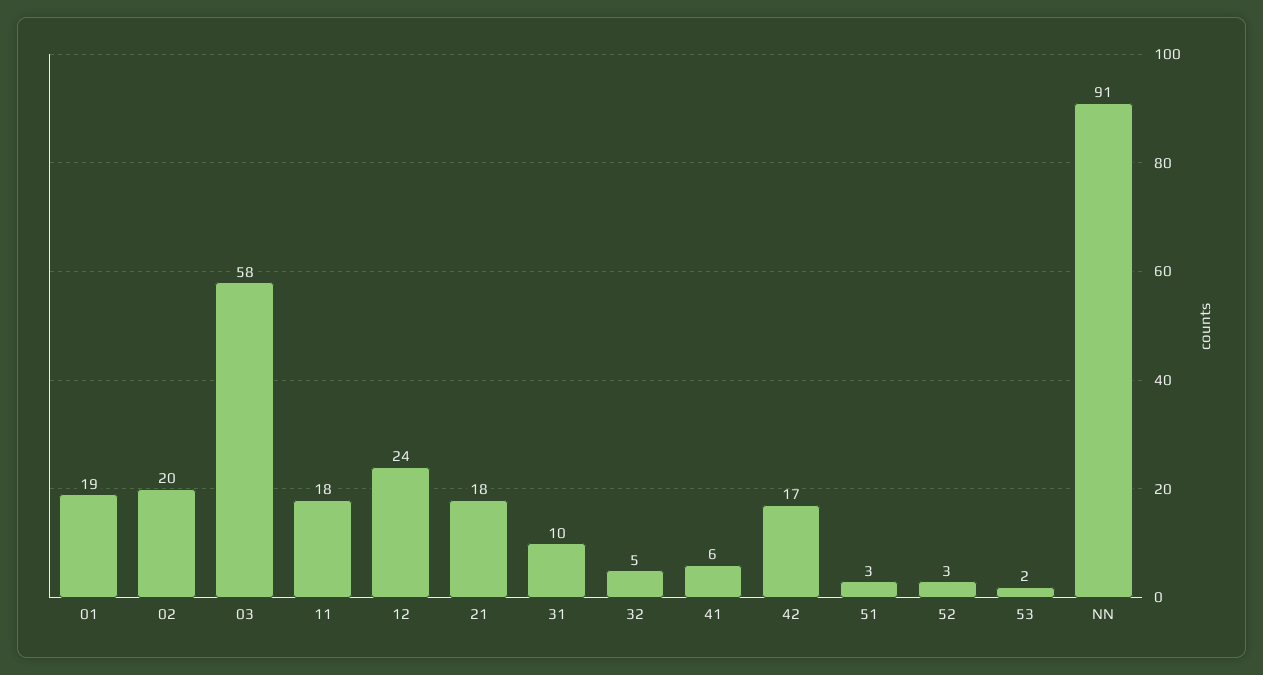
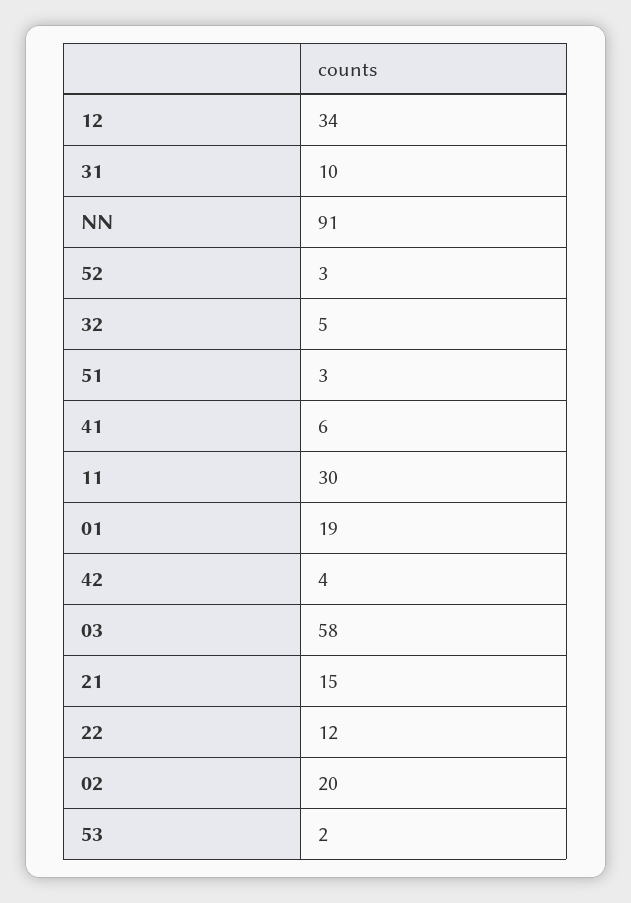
11: 18 -> 30
12: 24 -> 34
21: 18 -> 15
42: 17 -> 4
22: none -> 12

